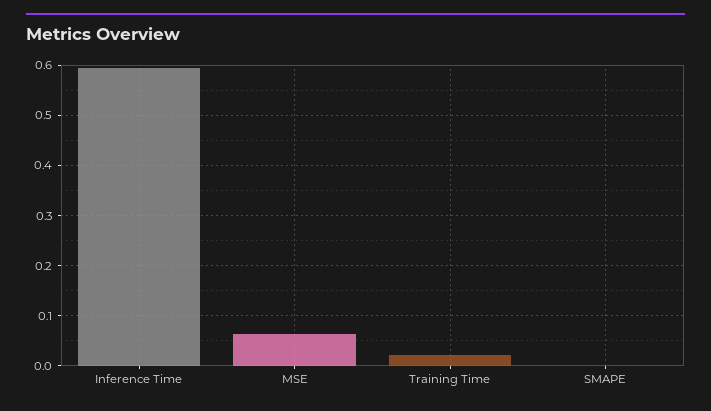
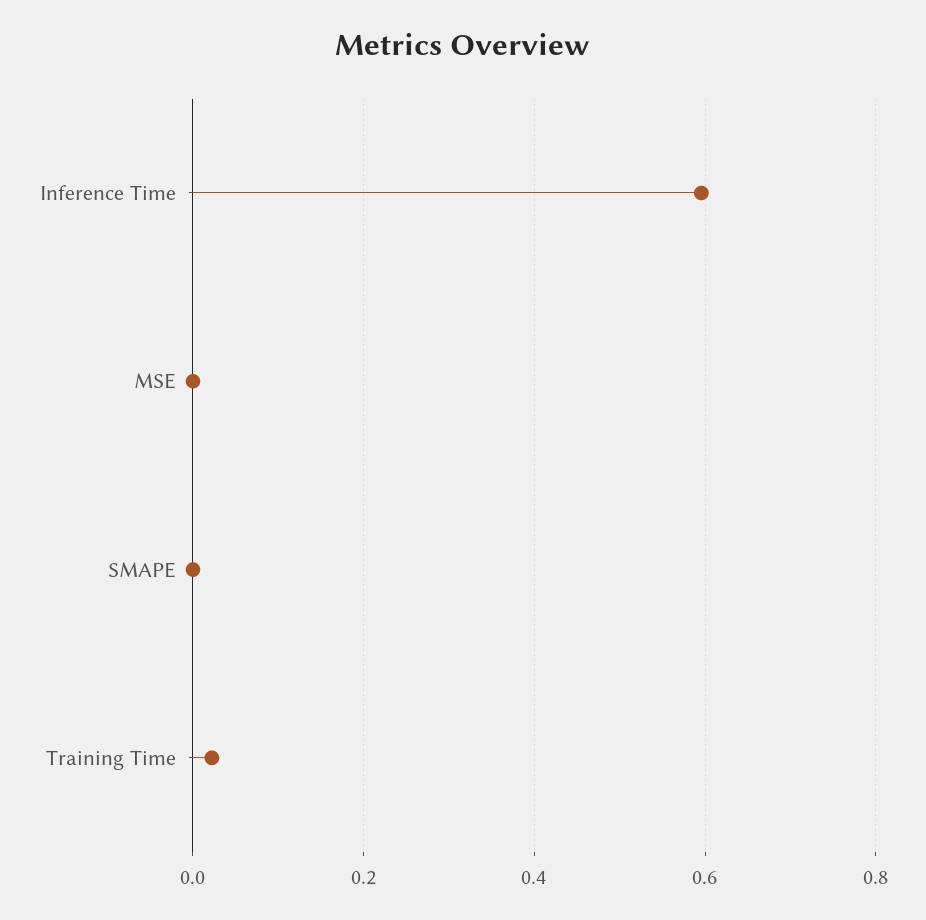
MSE: 0.06 -> 0

